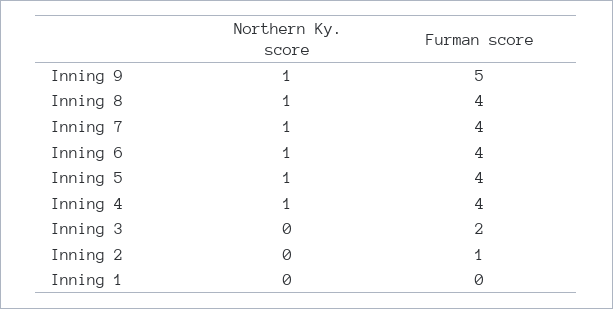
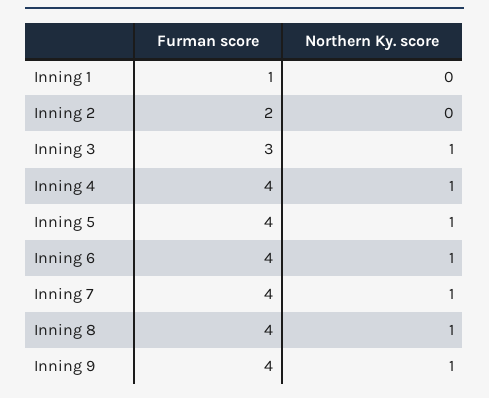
Furman score, Inning 9: 5 -> 4
Northern Ky. score, Inning 3: 0 -> 1
Furman score, Inning 3: 2 -> 3
Furman score, Inning 2: 1 -> 2
Furman score, Inning 1: 0 -> 1

